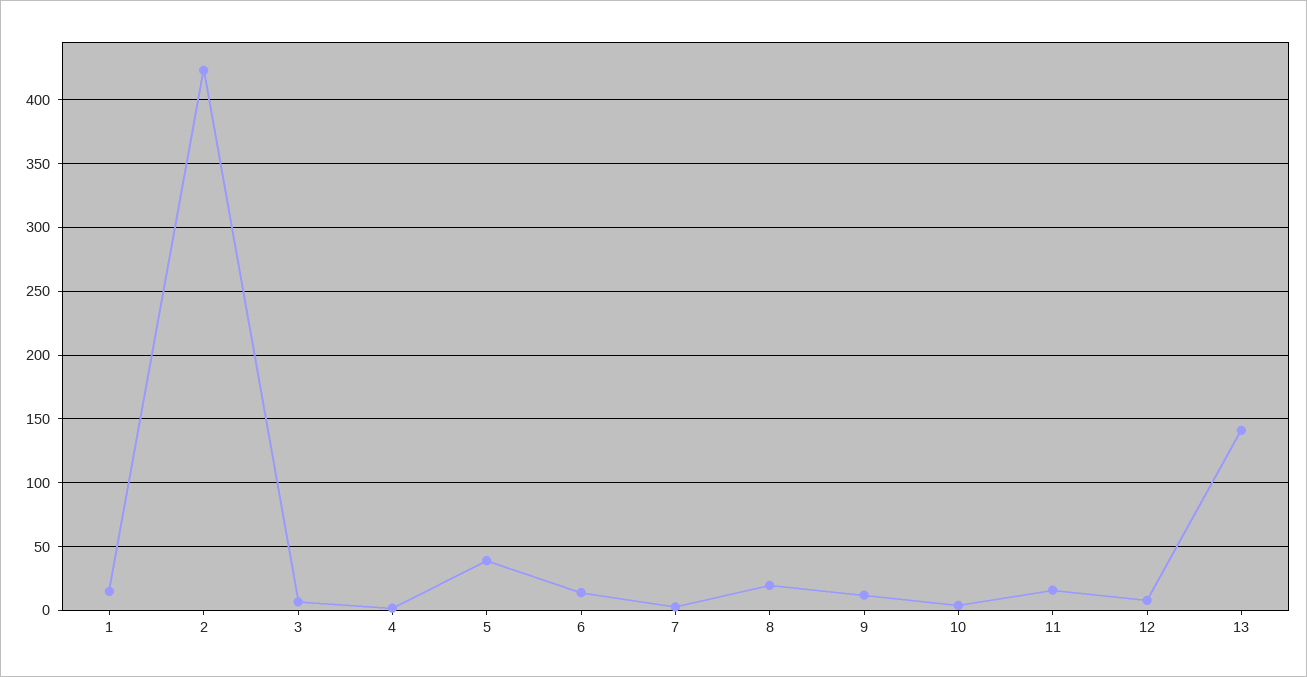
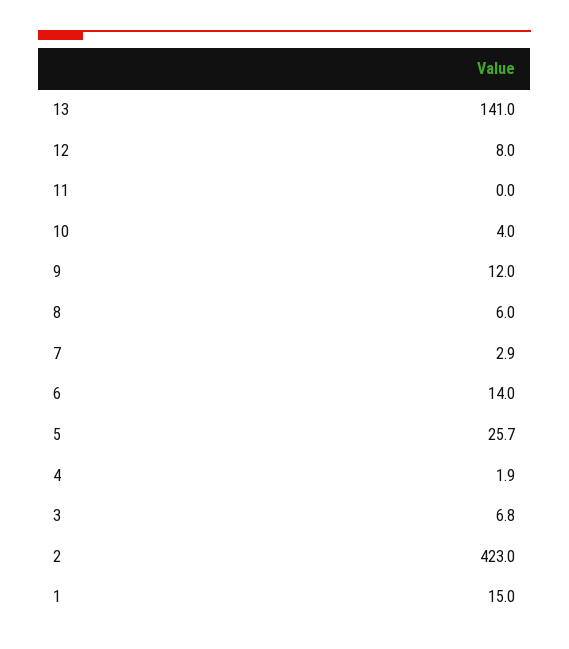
5: 40 -> 25.7
8: 20 -> 6
11: 15 -> 0

